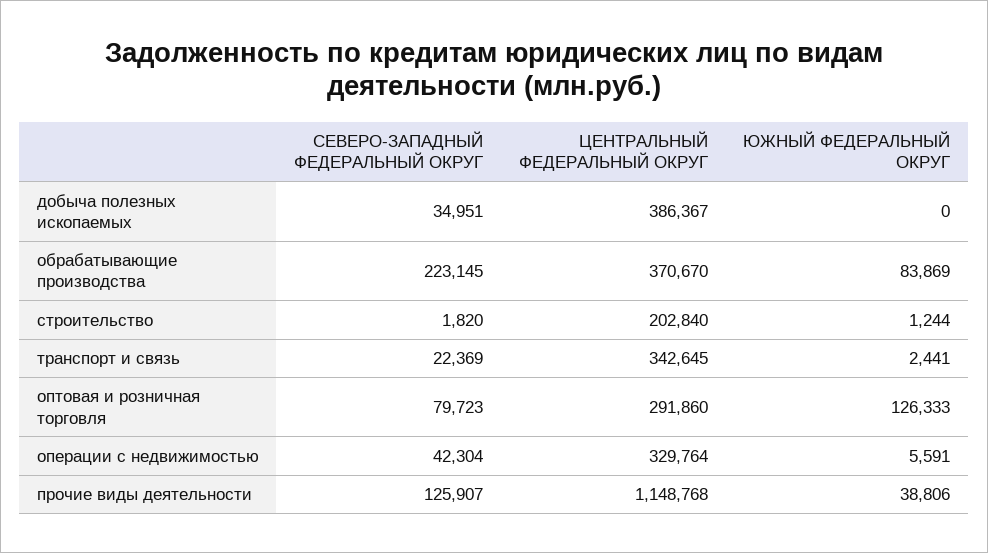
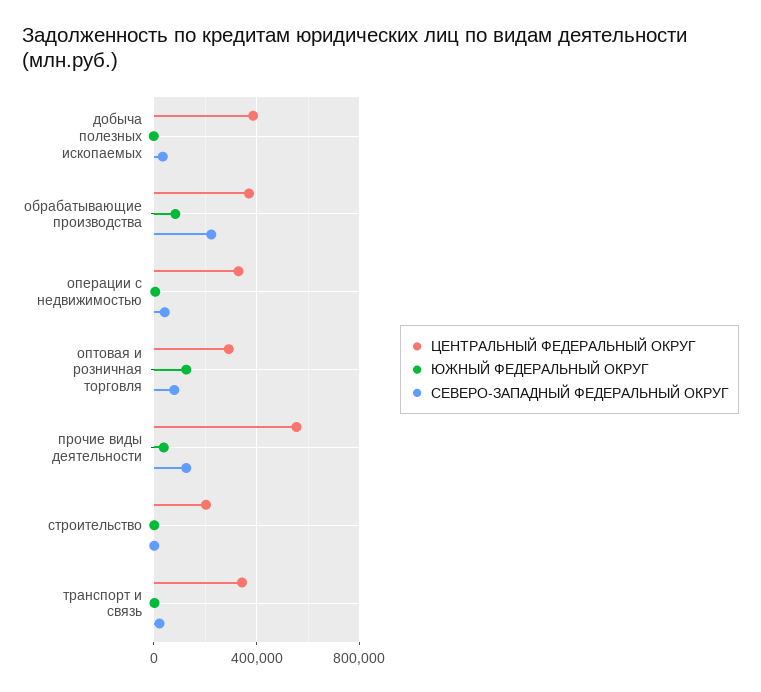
ЦЕНТРАЛЬНЫЙ ФЕДЕРАЛЬНЫЙ ОКРУГ, прочие виды деятельности: 1148768 -> 550000

